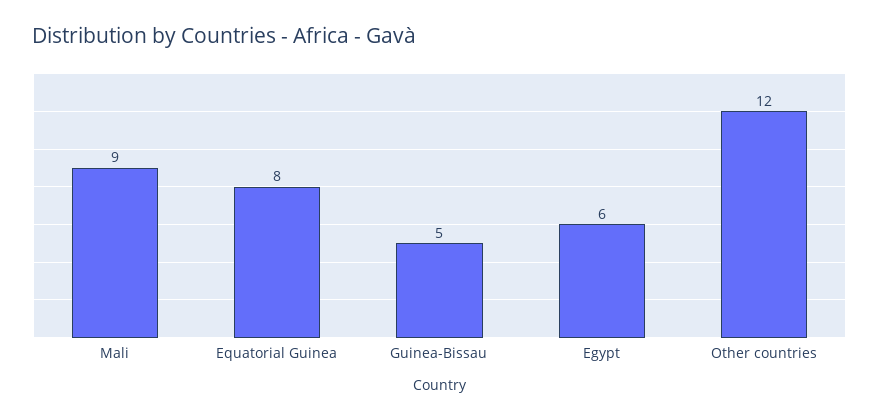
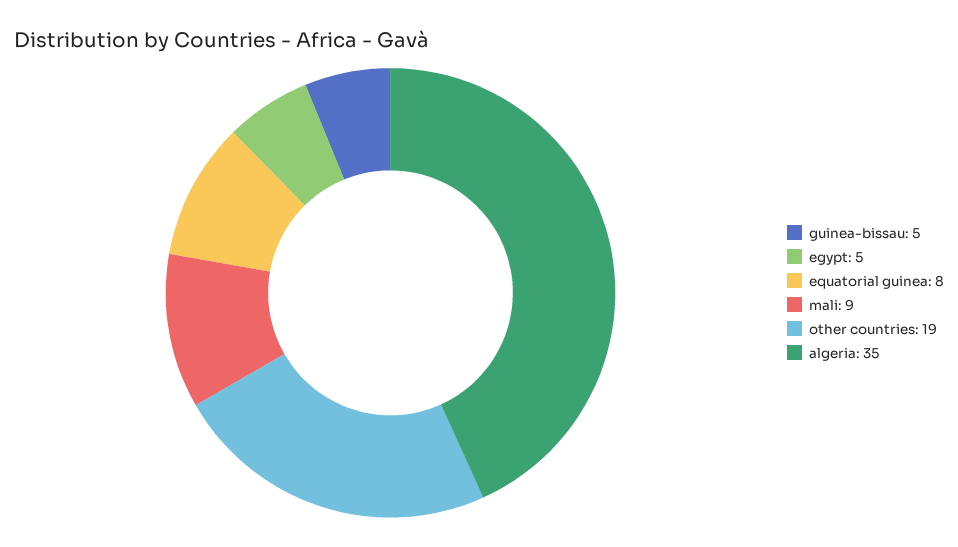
Egypt: 6 -> 5
Other countries: 12 -> 19
algeria: none -> 35

